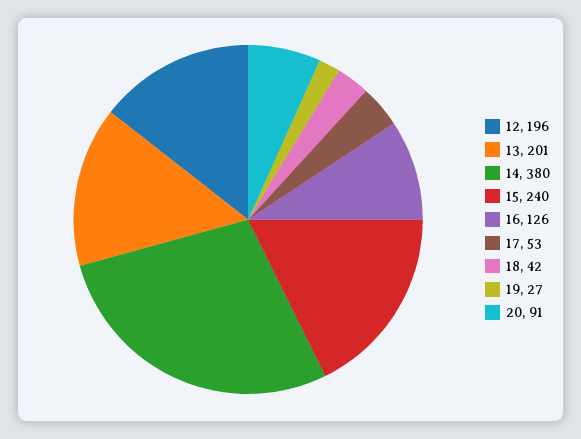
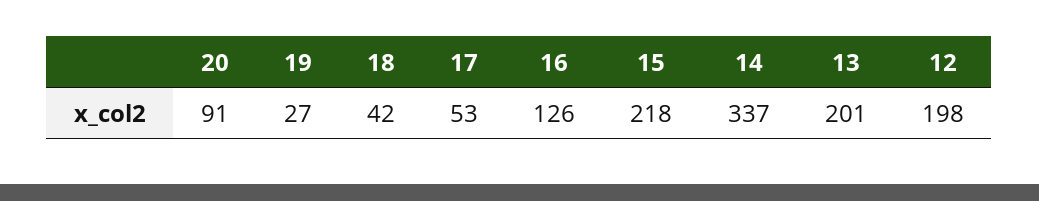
12: 196 -> 198
14: 380 -> 337
15: 240 -> 218

